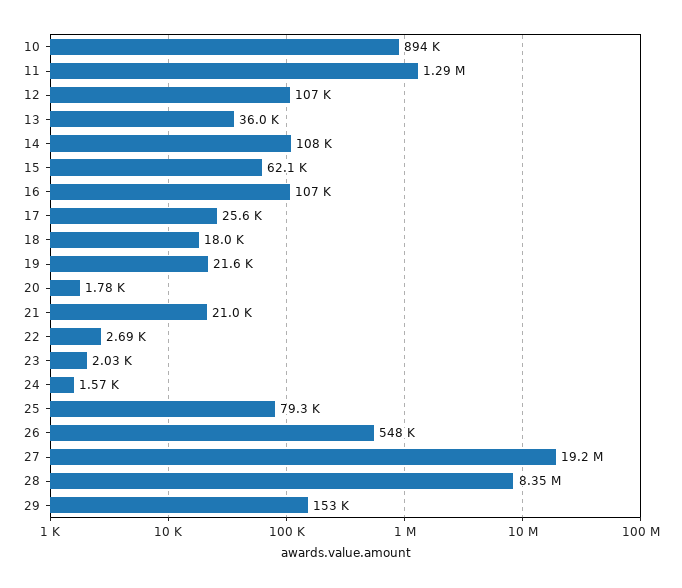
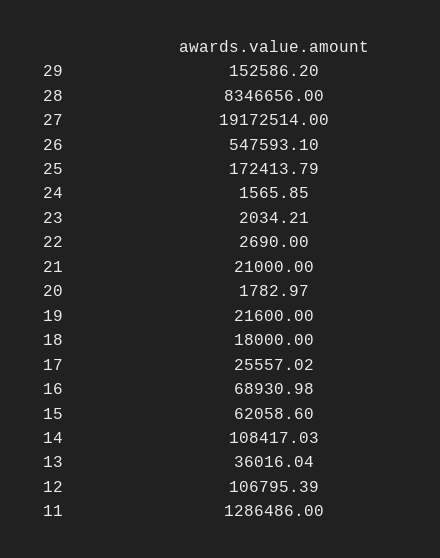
10: 894000 -> none
16: 107000 -> 68930.98
25: 79300 -> 172413.79

